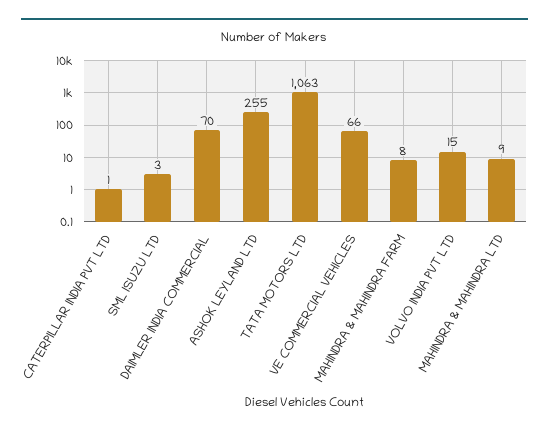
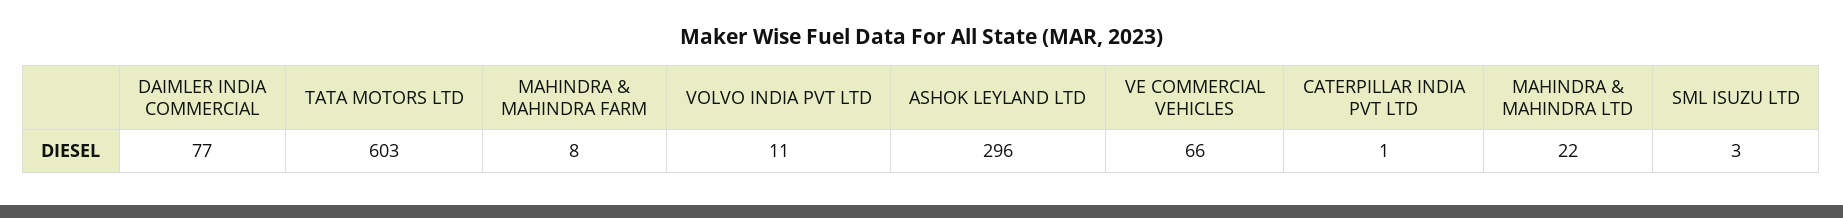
DAIMLER INDIA COMMERCIAL: 70 -> 77
ASHOK LEYLAND LTD: 255 -> 296
TATA MOTORS LTD: 1063 -> 603
VOLVO INDIA PVT LTD: 15 -> 11
MAHINDRA & MAHINDRA LTD: 9 -> 22

